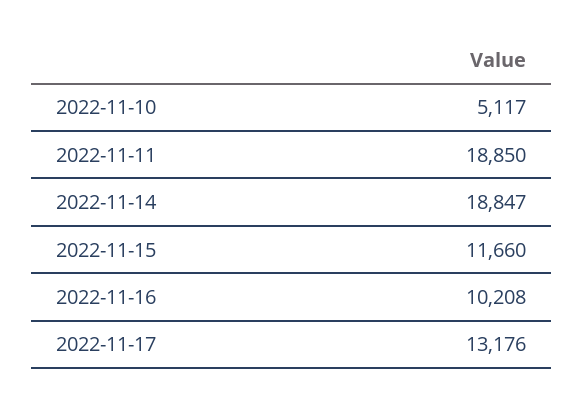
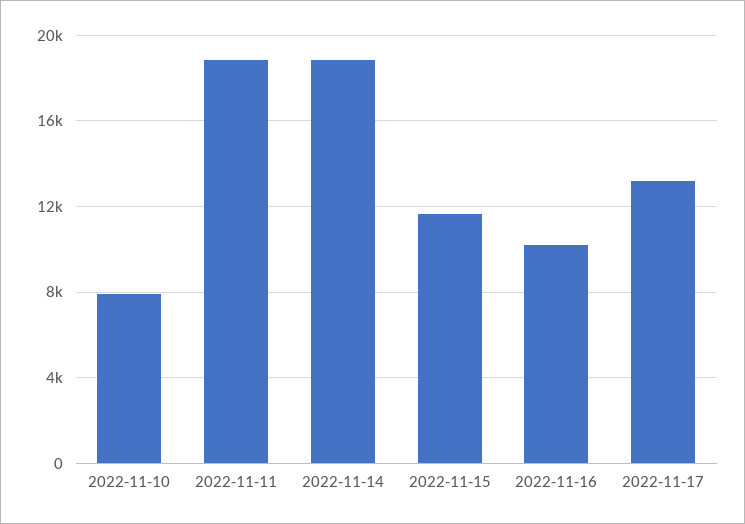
2022-11-10: 5117 -> 8000

